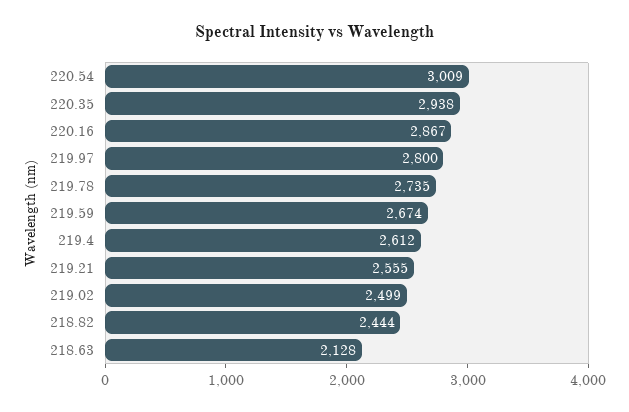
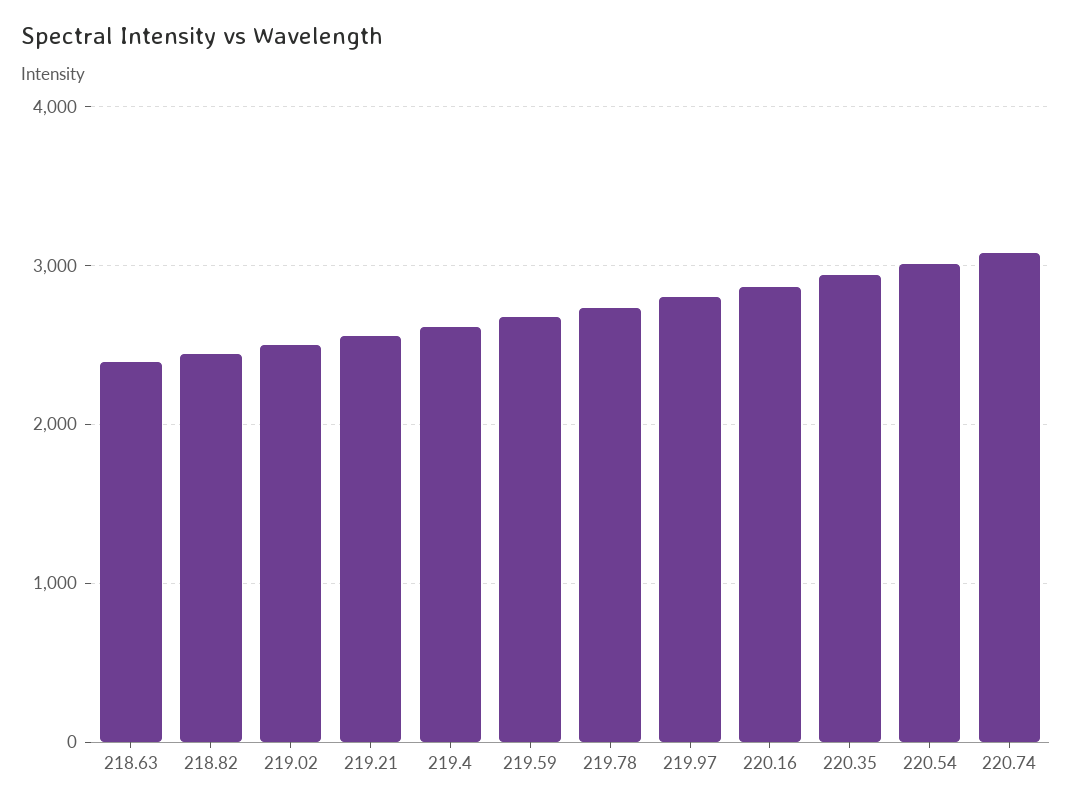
218.63: 2128 -> 2400
220.74: none -> 3100

